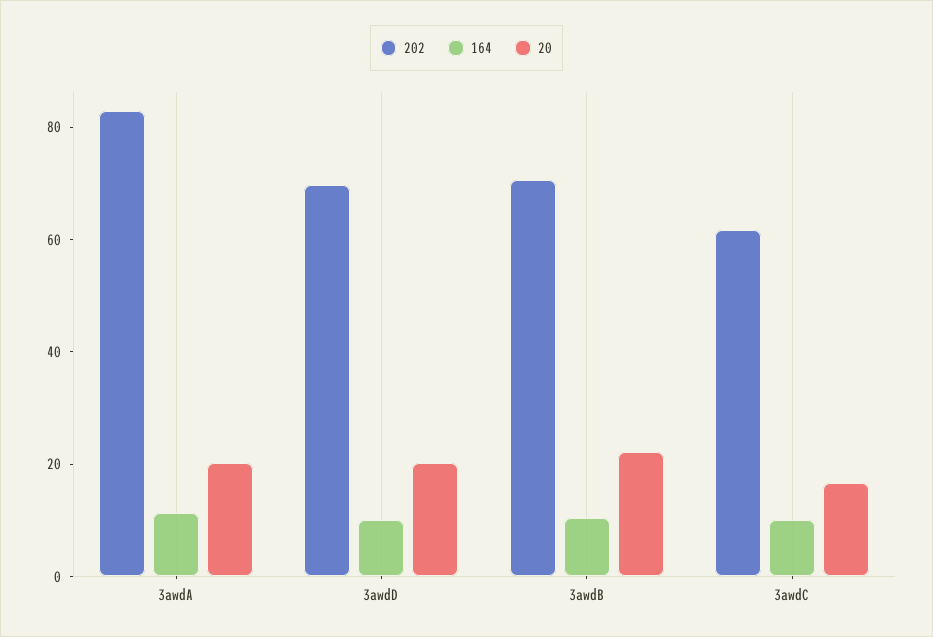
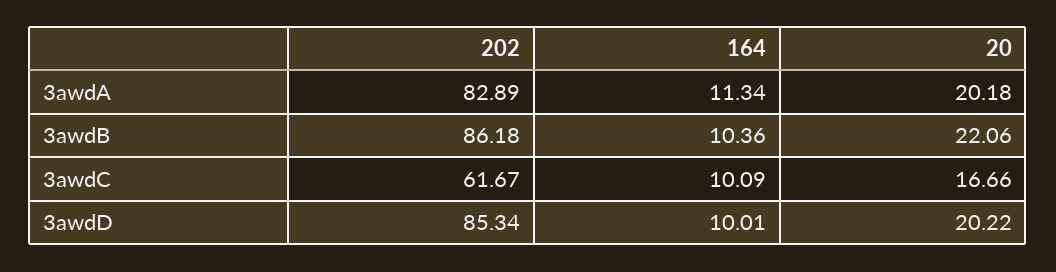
202, 3awdD: 70 -> 85.34
202, 3awdB: 70 -> 86.18

